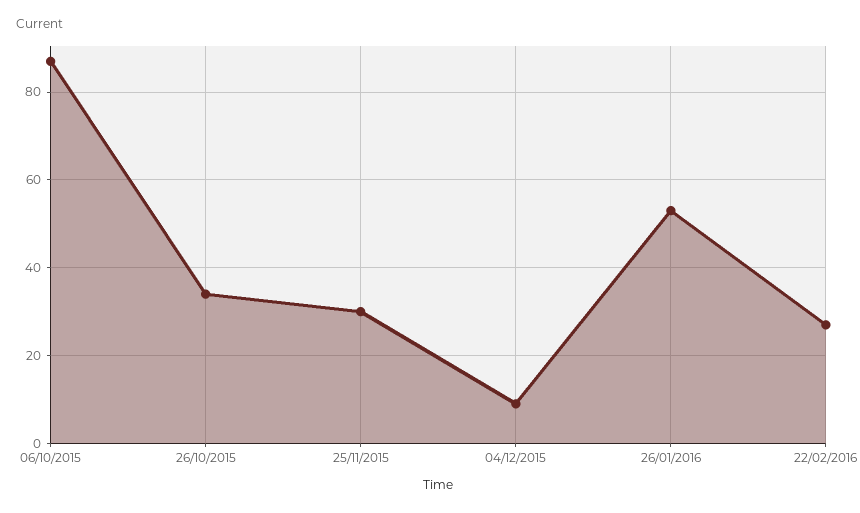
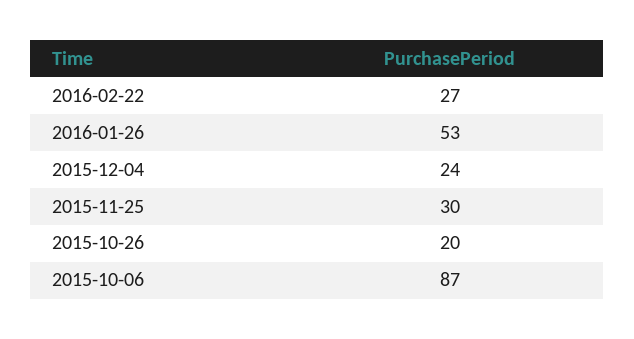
26/10/2015: 35 -> 20
04/12/2015: 10 -> 24

